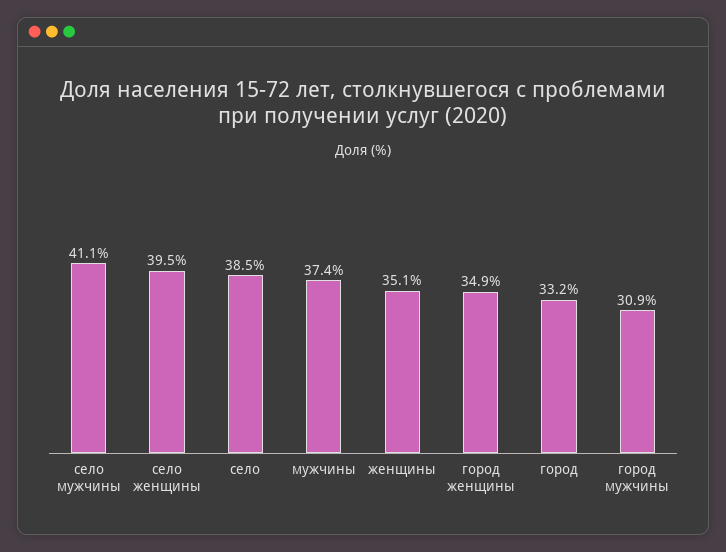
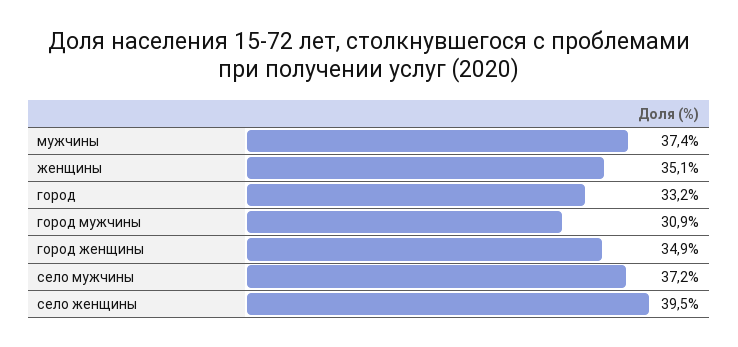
село мужчины: 41.1 -> 37.2
село: 38.5 -> none

